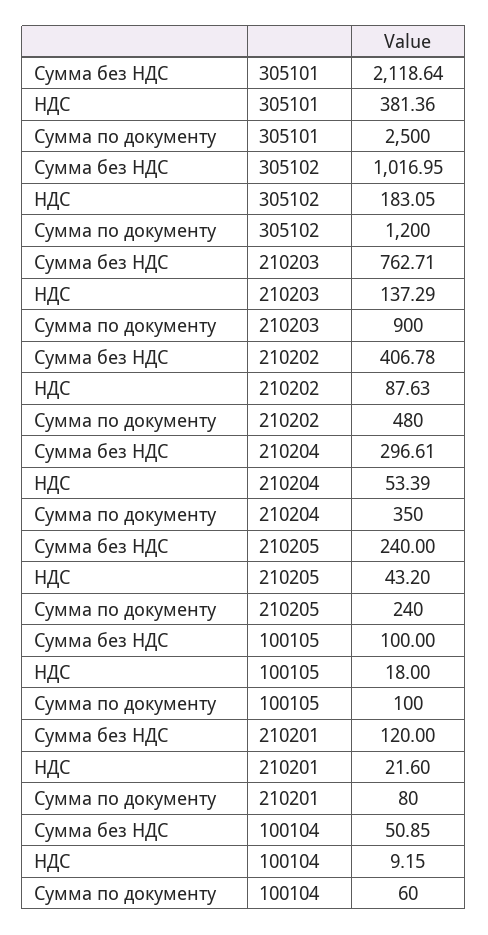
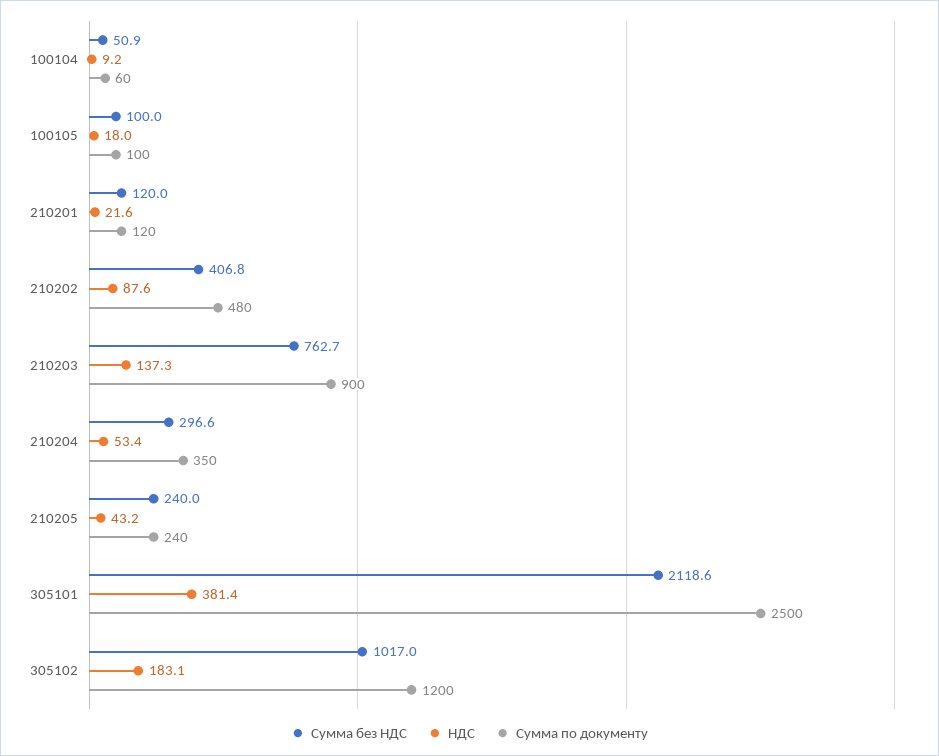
Сумма по документу, 210201: 80 -> 120

